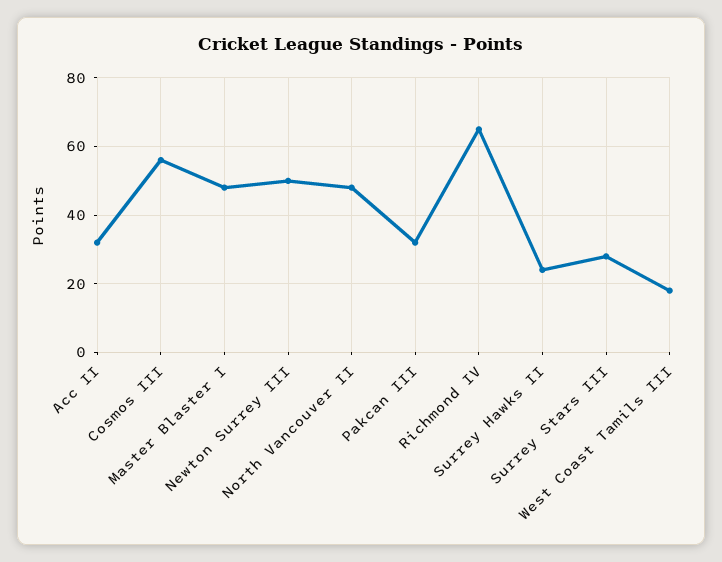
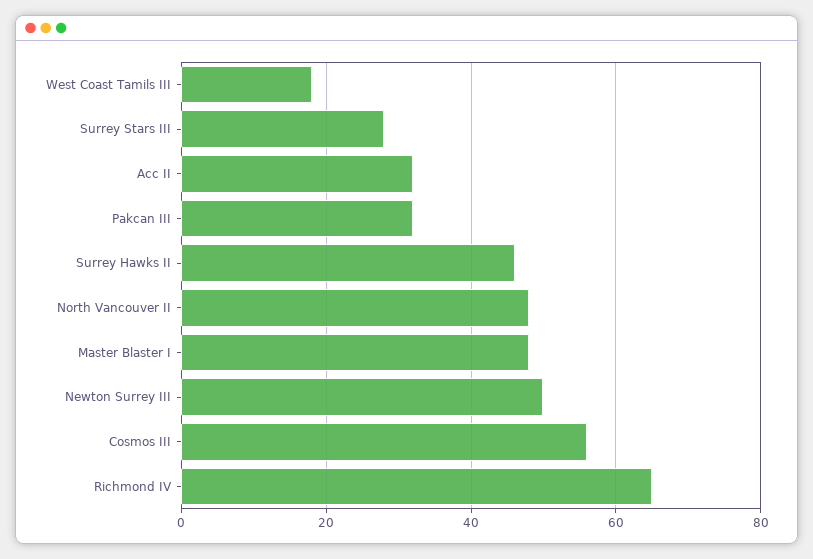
Surrey Hawks II: 25 -> 45

